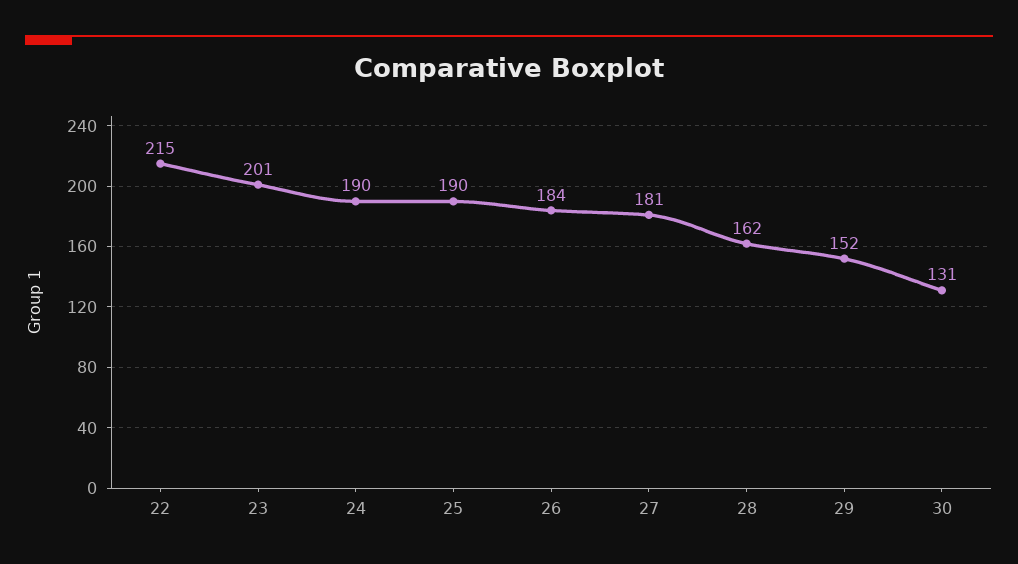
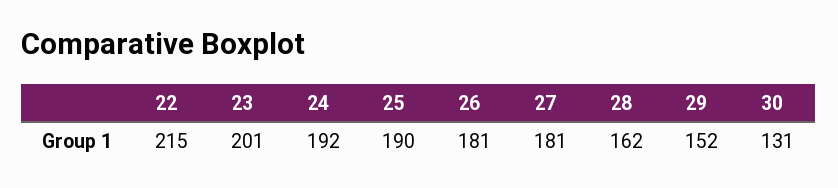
24: 190 -> 192
26: 184 -> 181

